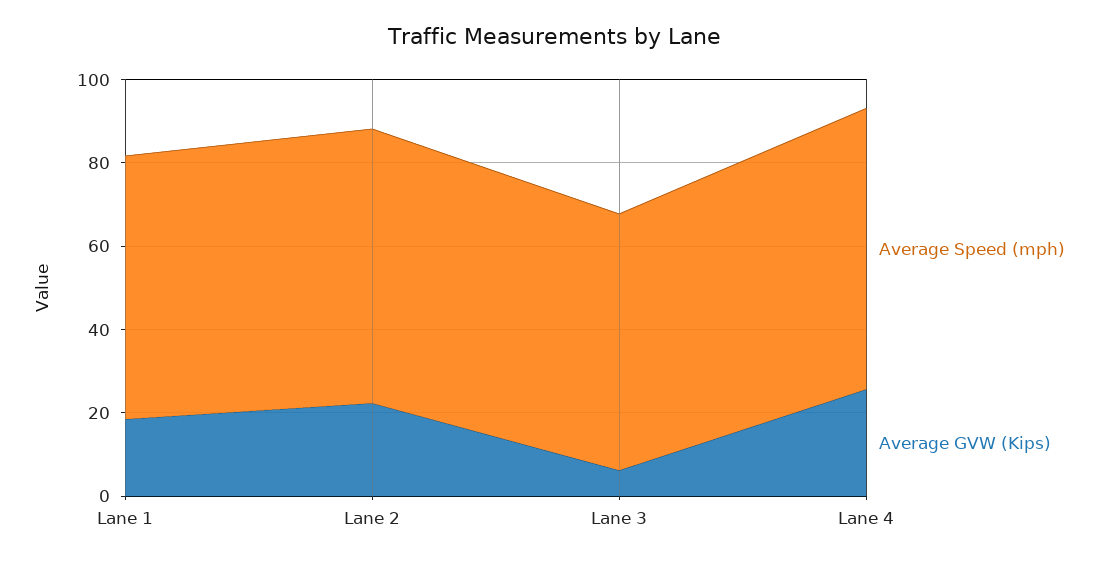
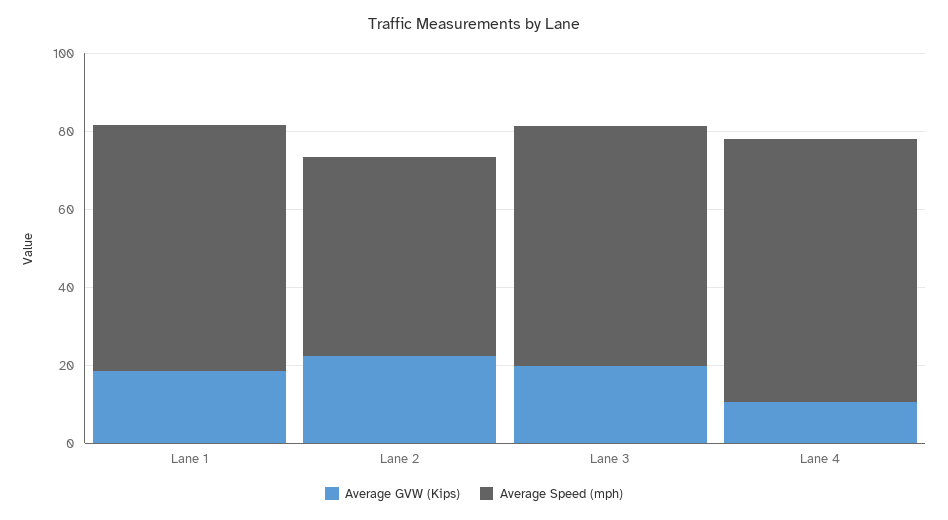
Average Speed (mph), Lane 2: 65 -> 50
Average GVW (Kips), Lane 3: 5 -> 20
Average GVW (Kips), Lane 4: 25 -> 10

